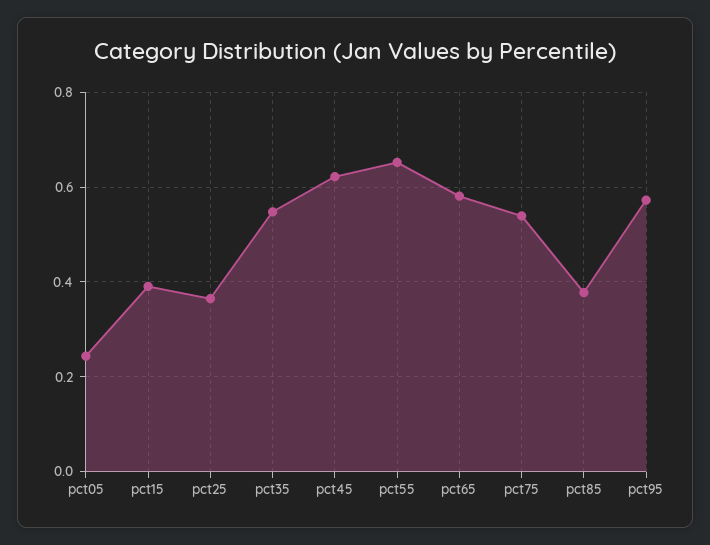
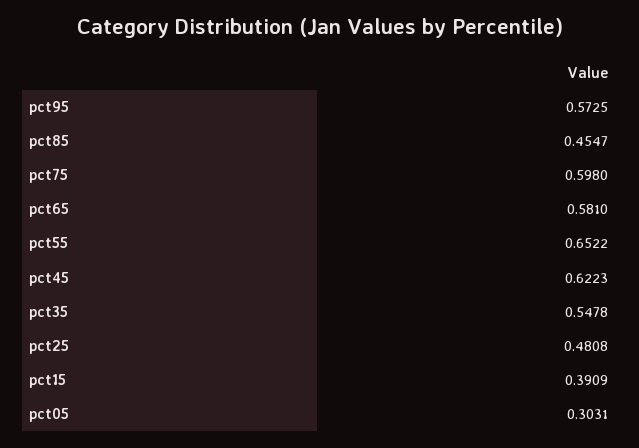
pct05: 0.24 -> 0.3031
pct25: 0.36 -> 0.4808
pct75: 0.54 -> 0.598
pct85: 0.38 -> 0.4547

